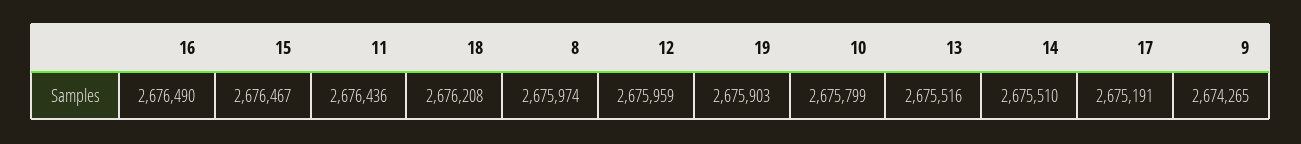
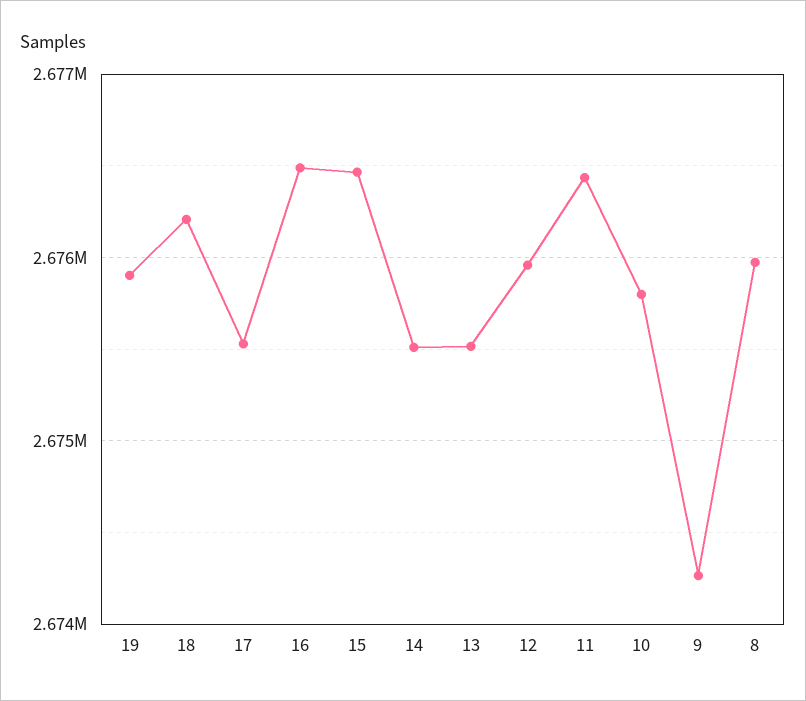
17: 2675191 -> 2675500

